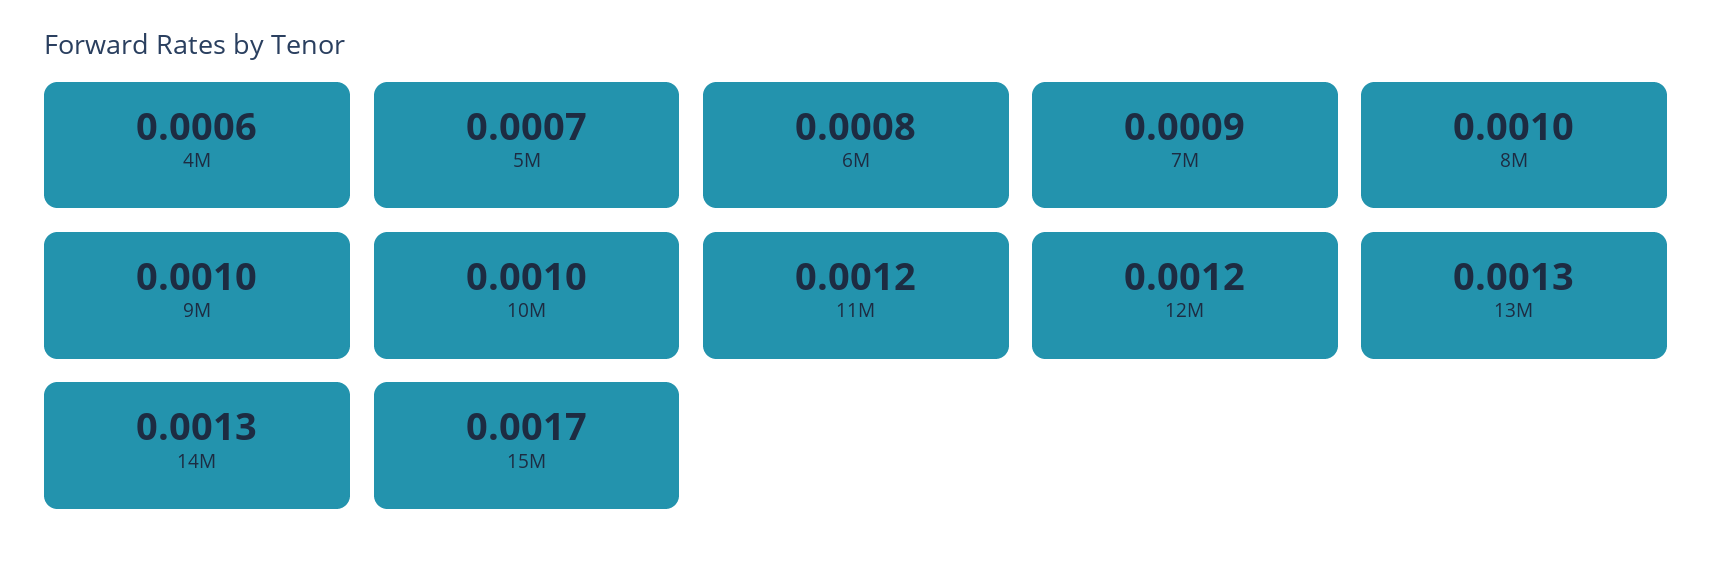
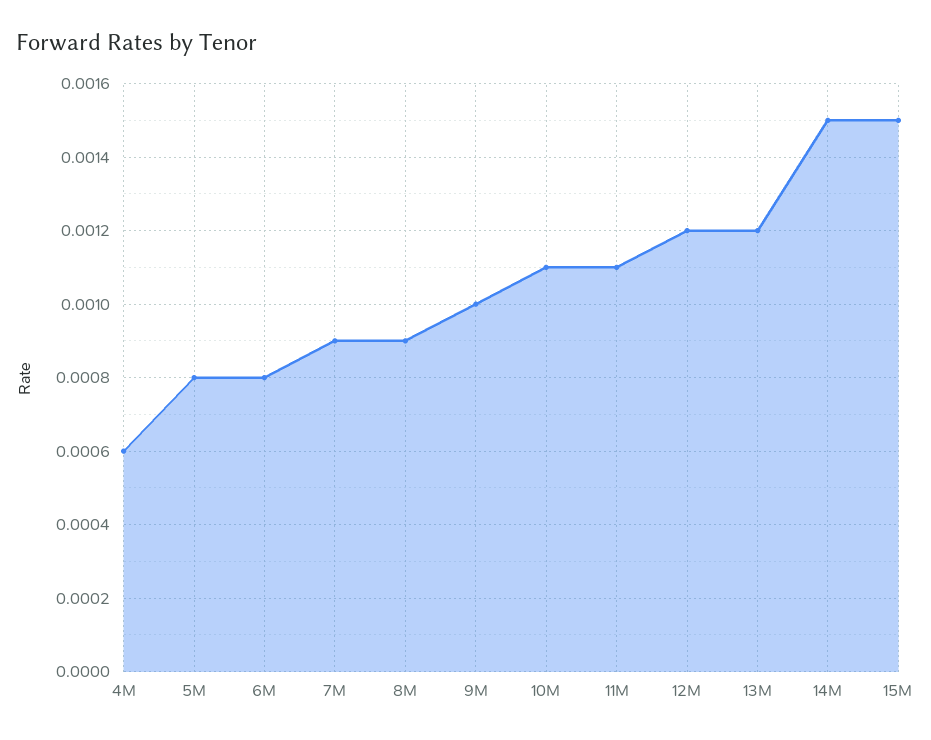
5M: 0.0007 -> 0.0008
8M: 0.001 -> 0.0009
10M: 0.001 -> 0.0011
11M: 0.0012 -> 0.0011
13M: 0.0013 -> 0.0012
14M: 0.0013 -> 0.0015
15M: 0.0017 -> 0.0015

